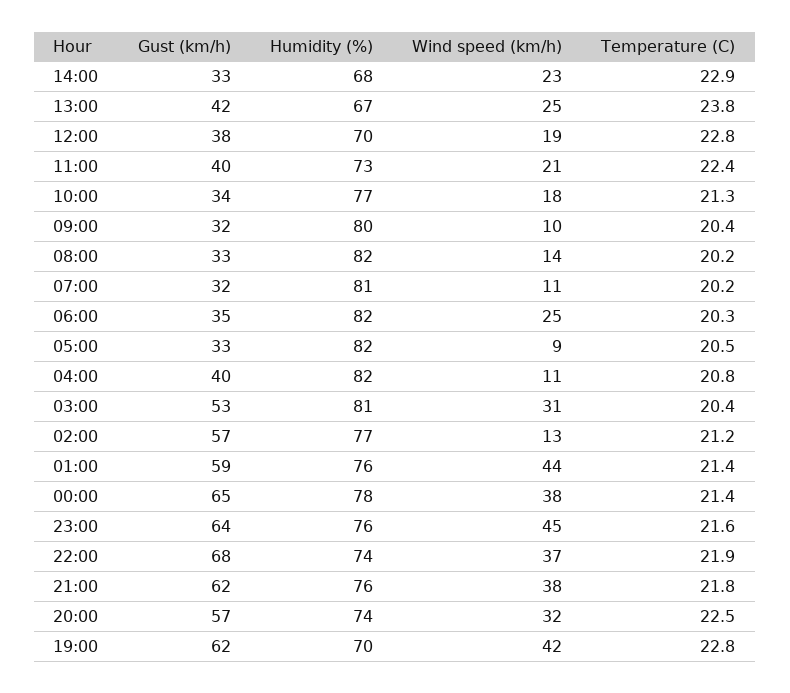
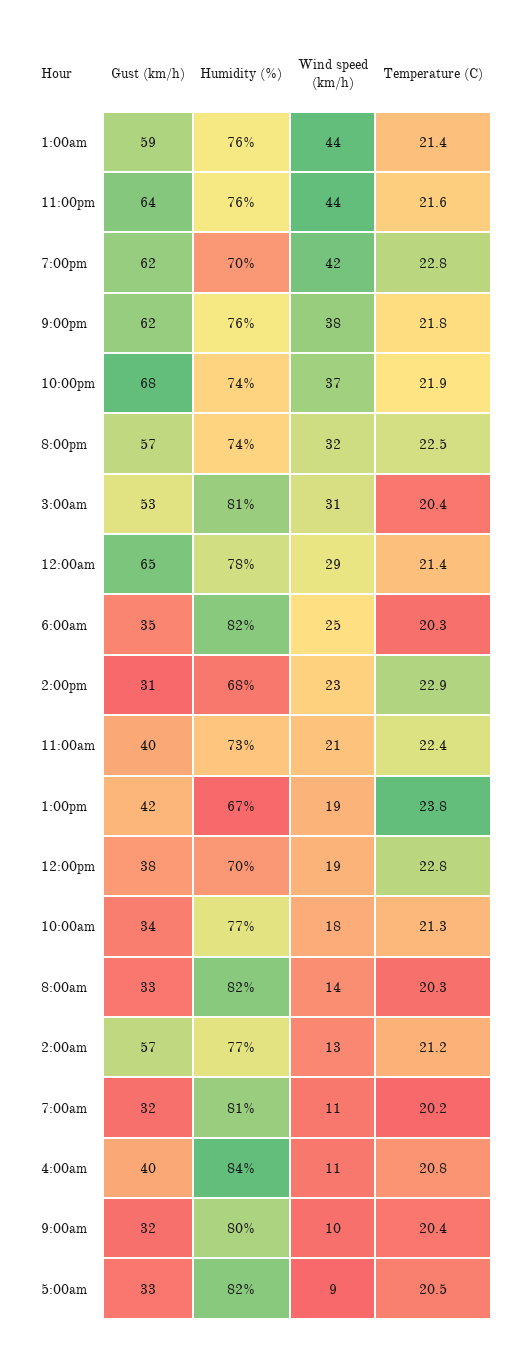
Gust (km/h), 14:00: 33 -> 31
Wind speed (km/h), 13:00: 25 -> 19
Temperature (C), 08:00: 20.2 -> 20.3
Humidity (%), 04:00: 82 -> 84
Wind speed (km/h), 00:00: 38 -> 29
Wind speed (km/h), 23:00: 45 -> 44

